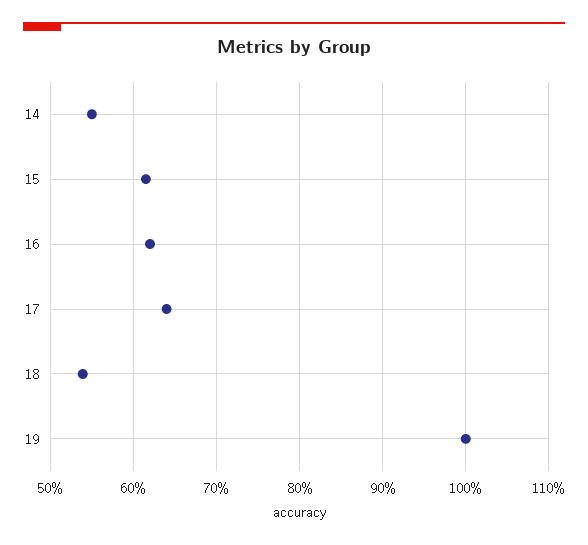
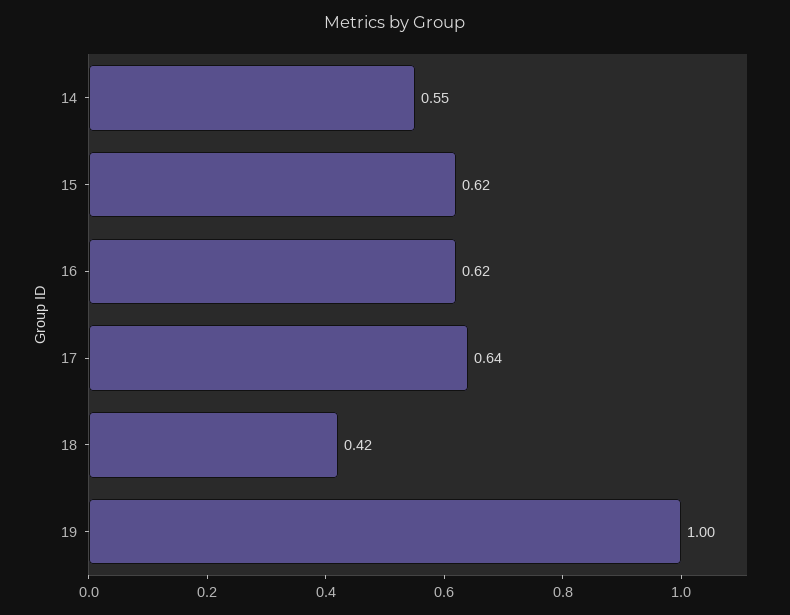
18: 0.54 -> 0.42

